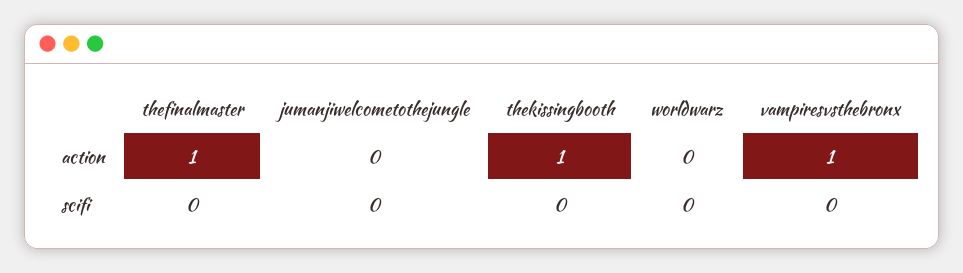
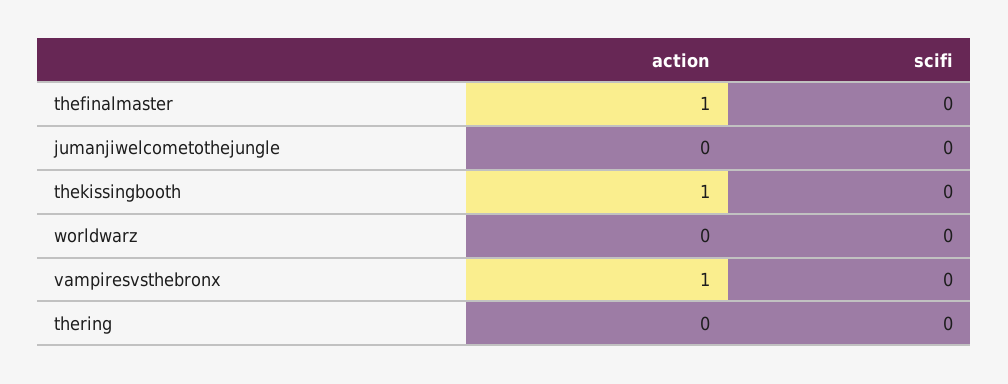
thering, action: none -> 0
thering, scifi: none -> 0

